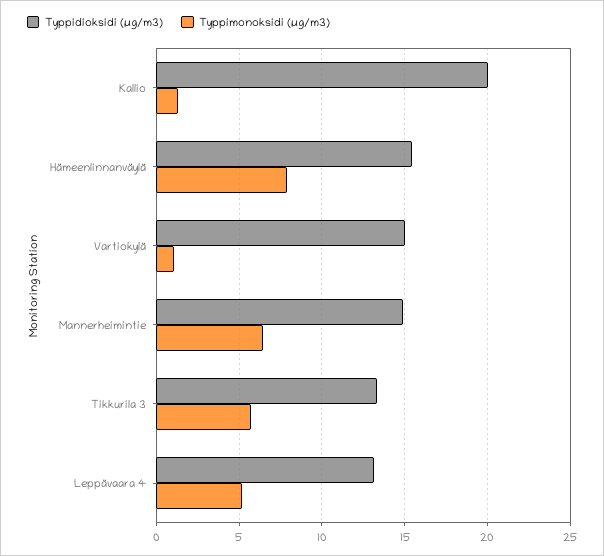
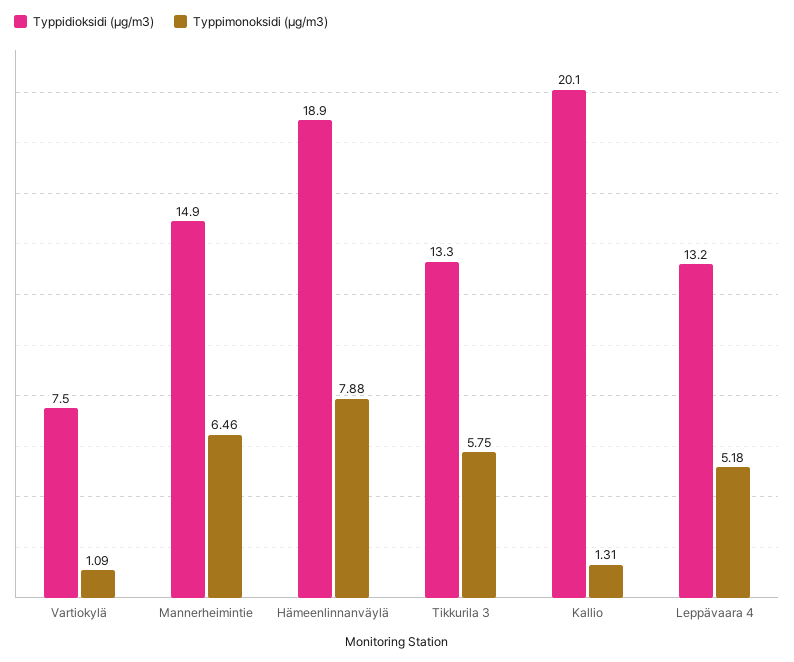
Typpidioksidi (µg/m3), Hämeenlinnanväylä: 15.5 -> 18.9
Typpidioksidi (µg/m3), Vartiokylä: 15 -> 7.5

